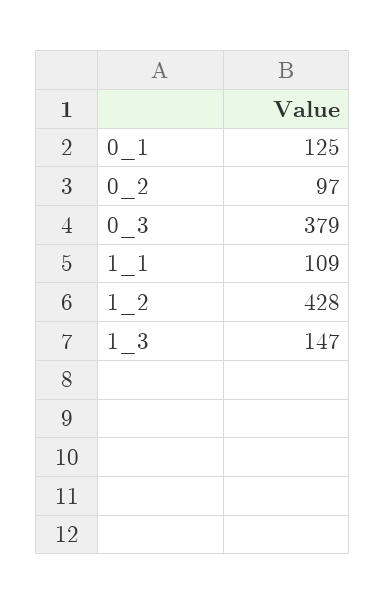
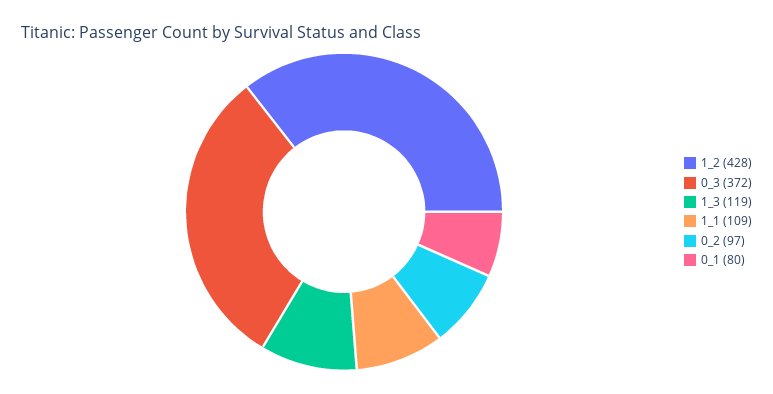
0_1: 125 -> 80
0_3: 379 -> 372
1_3: 147 -> 119

